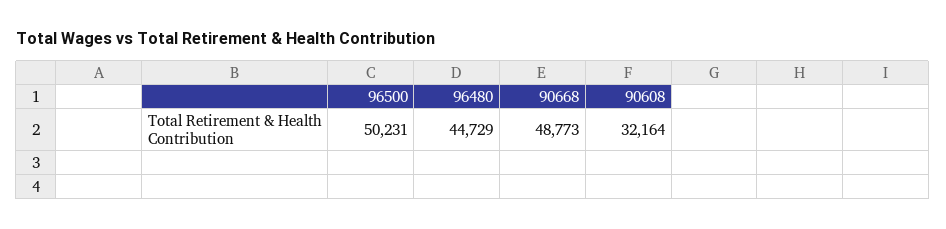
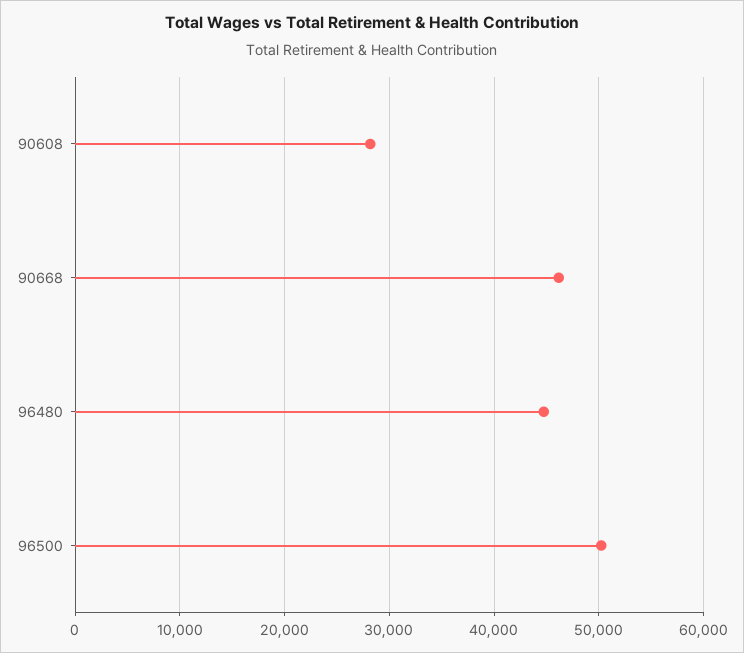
90668: 48773 -> 46000
90608: 32164 -> 28000

